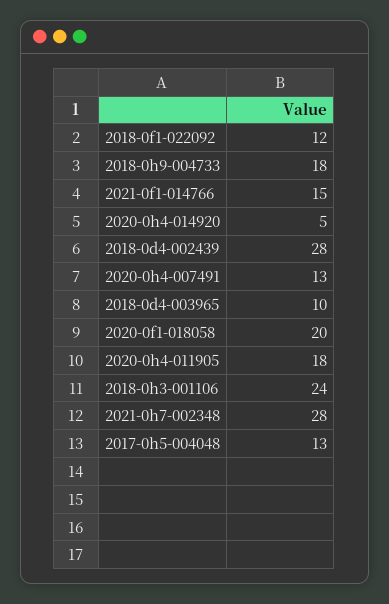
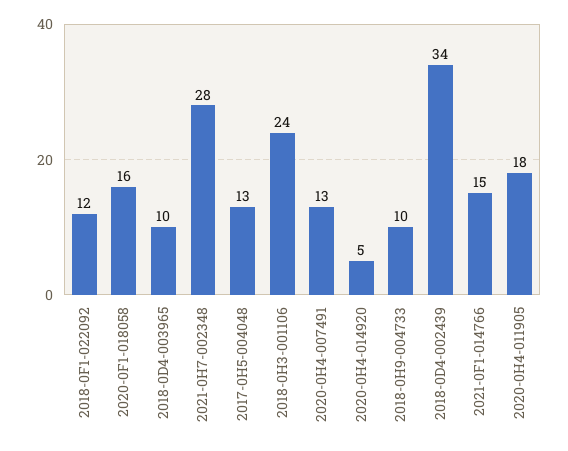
2018-0h9-004733: 18 -> 10
2018-0d4-002439: 28 -> 34
2020-0f1-018058: 20 -> 16

